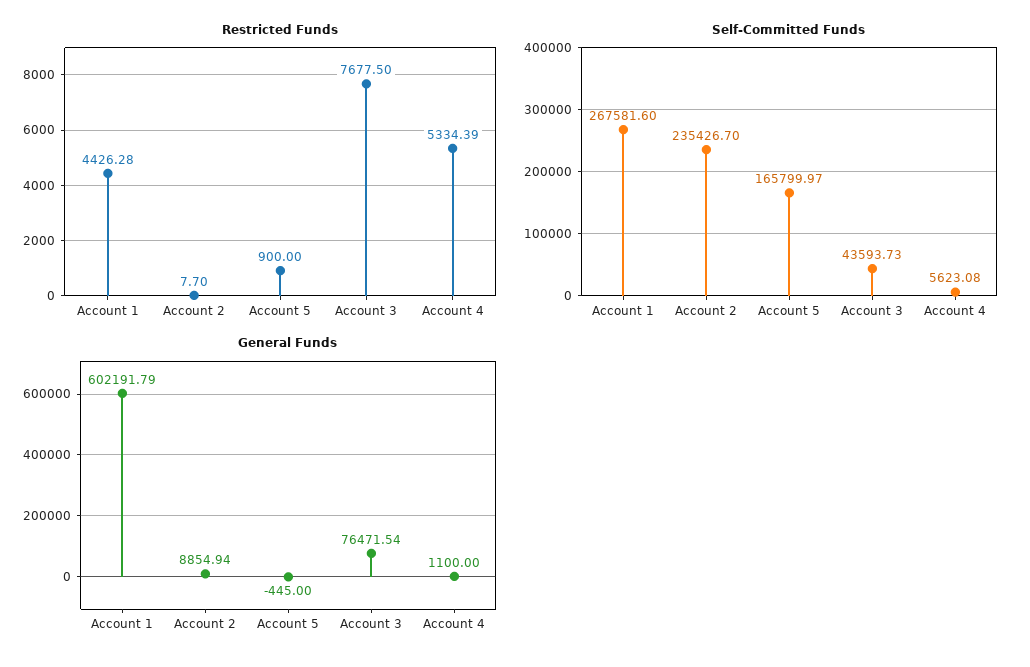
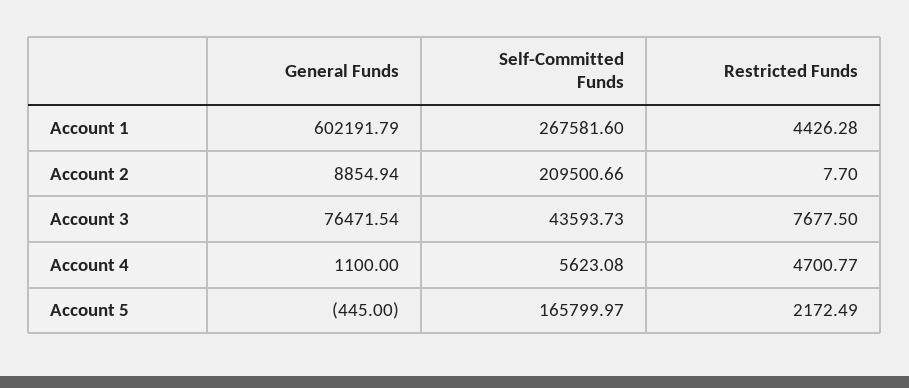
Restricted Funds, Account 5: 900 -> 2172.49
Restricted Funds, Account 4: 5334.39 -> 4700.77
Self-Committed Funds, Account 2: 235426.7 -> 209500.66

